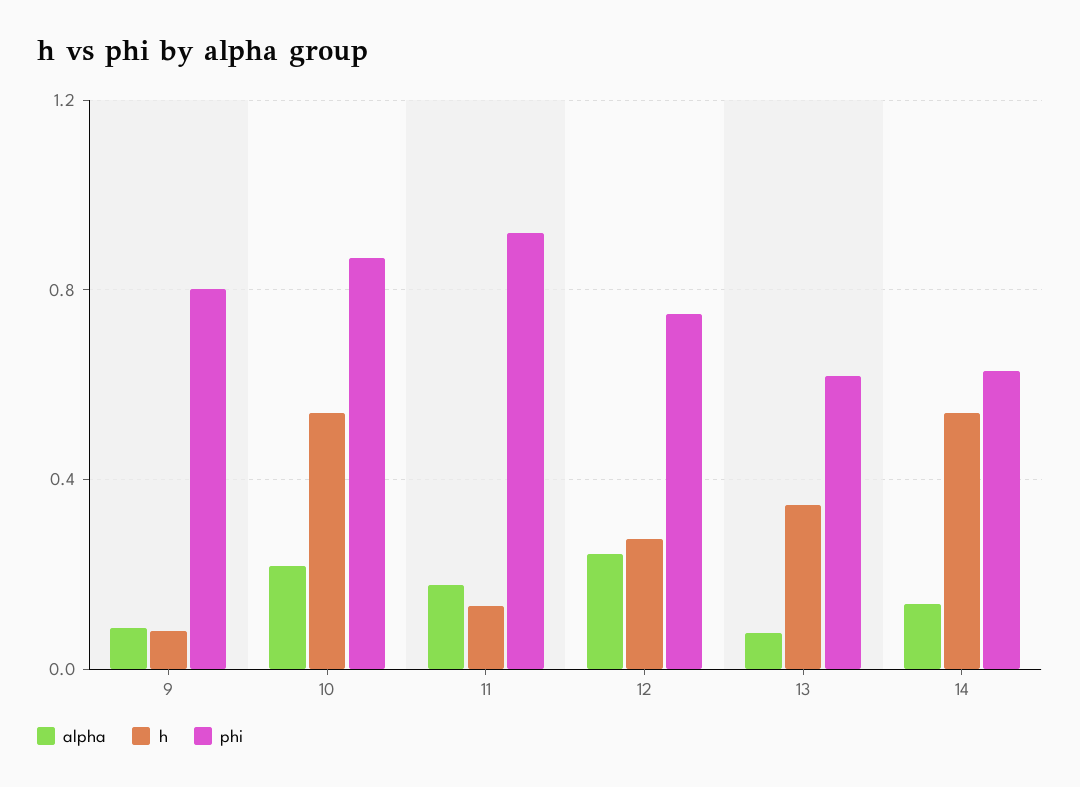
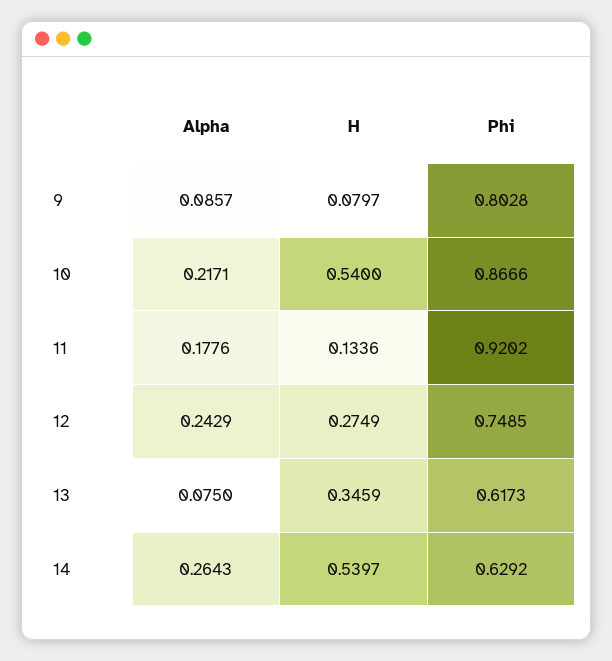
alpha, 14: 0.15 -> 0.2643

